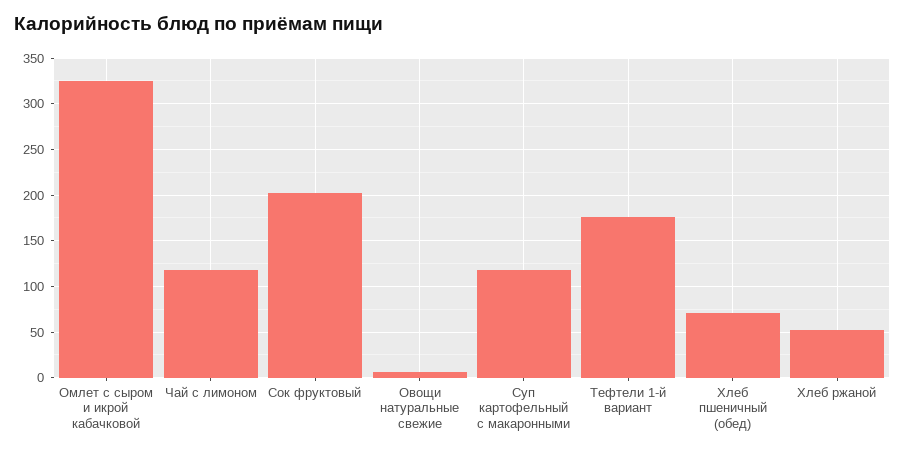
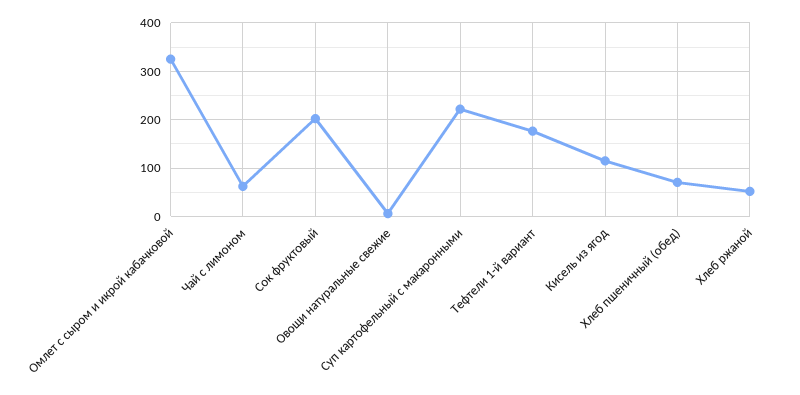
Чай с лимоном: 120 -> 60
Суп картофельный с макаронными: 120 -> 220
Кисель из ягод: none -> 120

